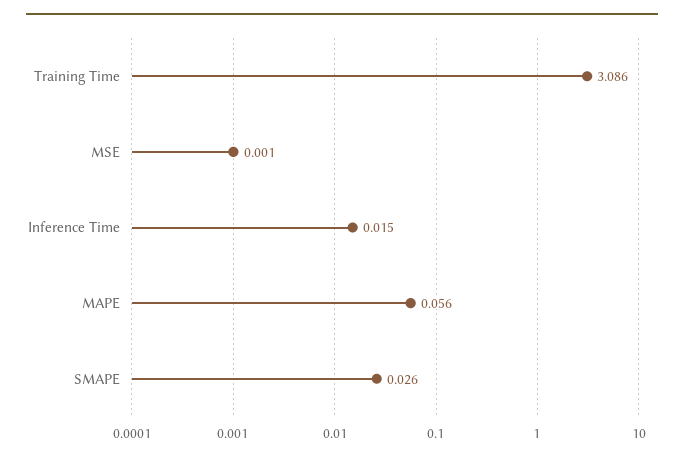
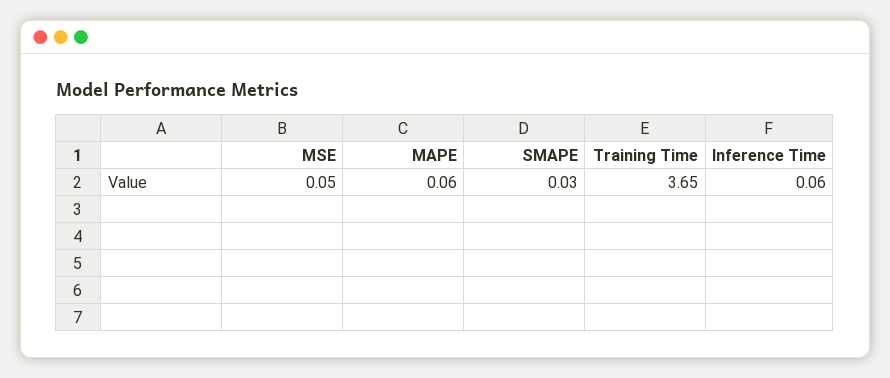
Training Time: 3.086 -> 3.65
MSE: 0.001 -> 0.05
Inference Time: 0.015 -> 0.06

